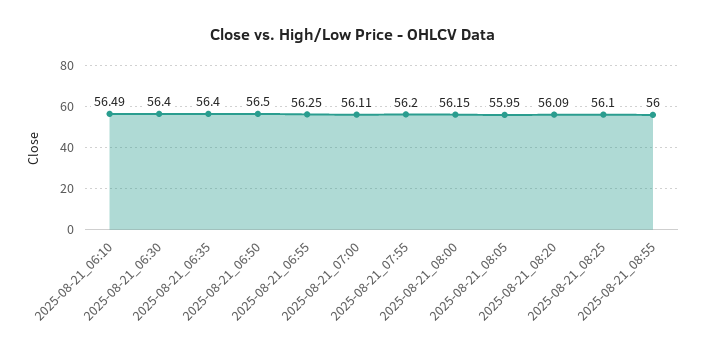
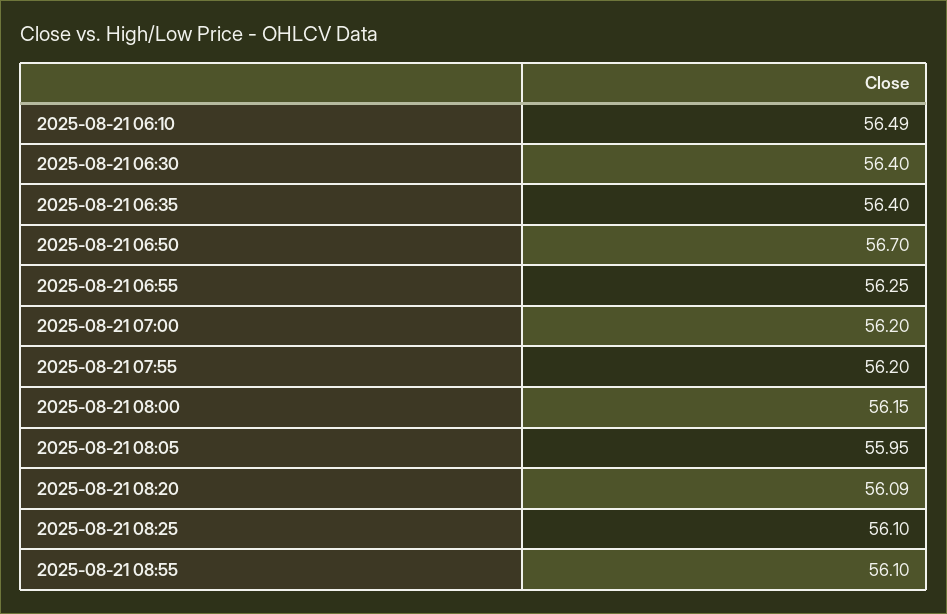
2025-08-21_06:50: 56.5 -> 56.7
2025-08-21_07:00: 56.11 -> 56.2
2025-08-21_08:55: 56 -> 56.1

